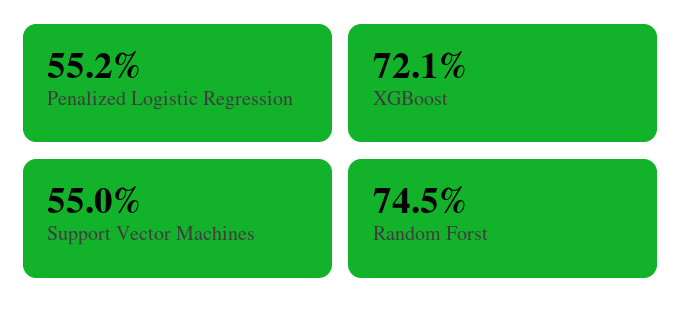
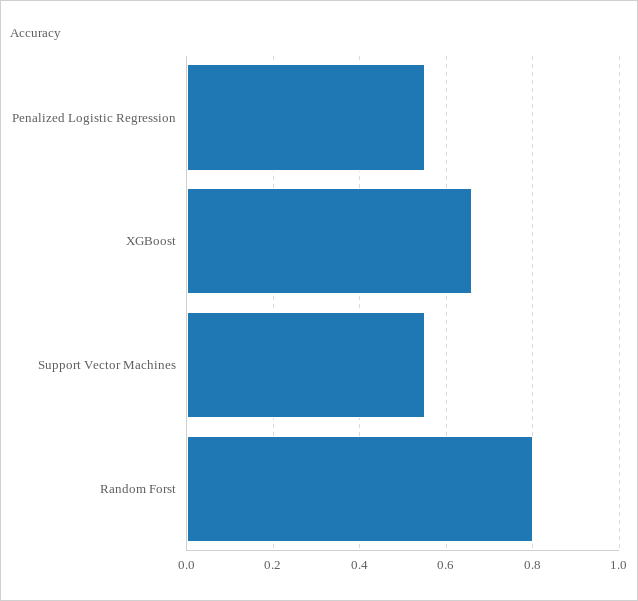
XGBoost: 0.721 -> 0.66
Random Forst: 0.745 -> 0.8

